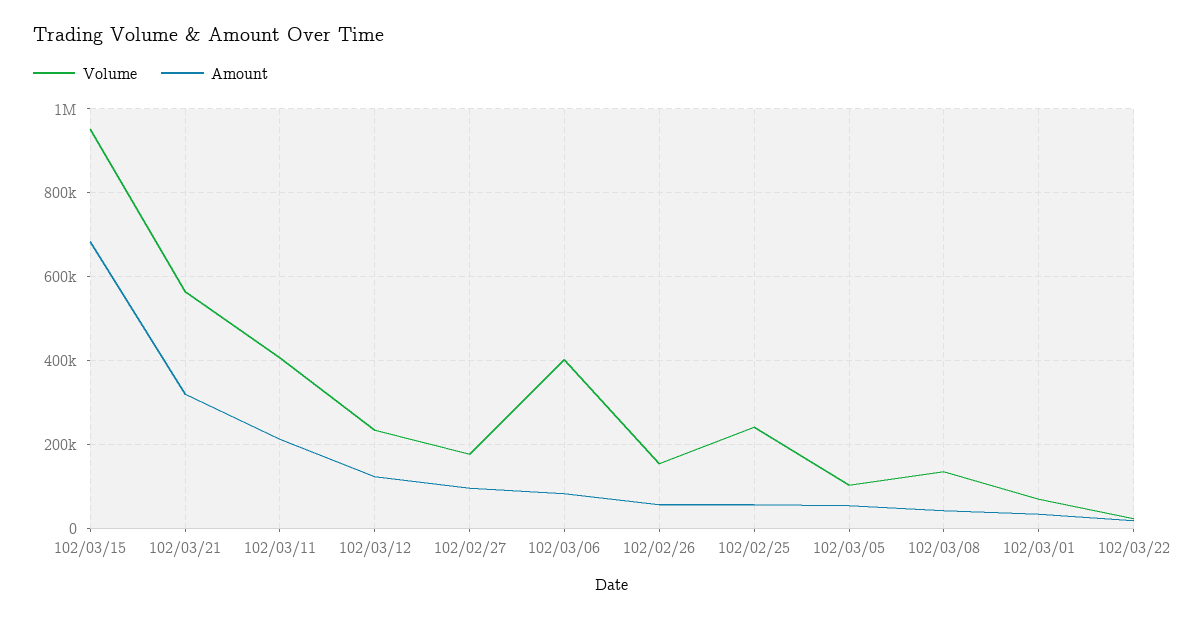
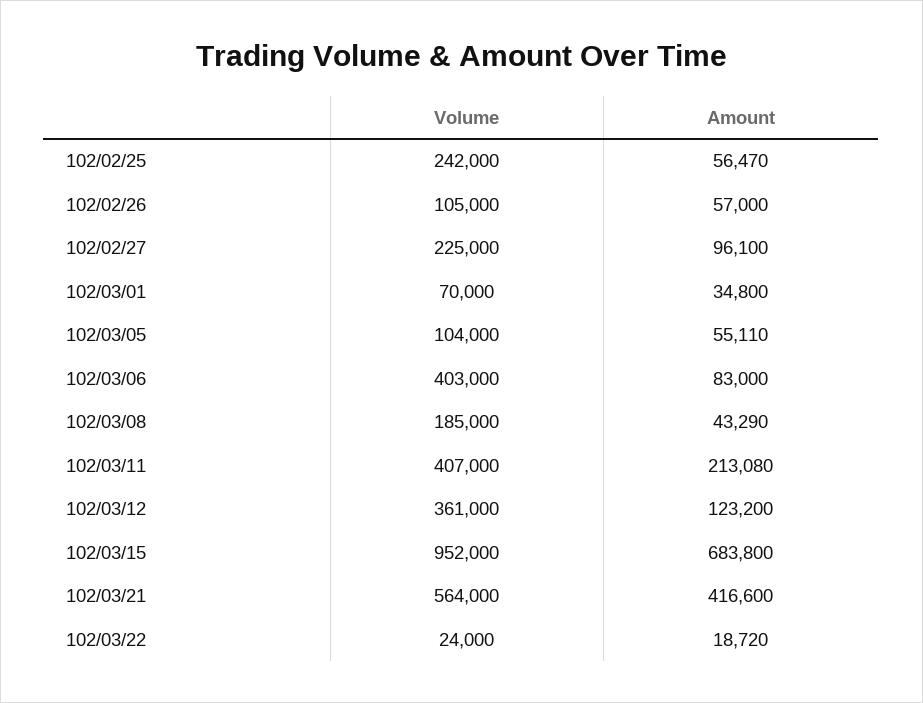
Amount, 102/03/21: 320000 -> 416600
Volume, 102/03/12: 240000 -> 361000
Volume, 102/02/27: 180000 -> 225000
Volume, 102/02/26: 160000 -> 105000
Volume, 102/03/08: 140000 -> 185000

